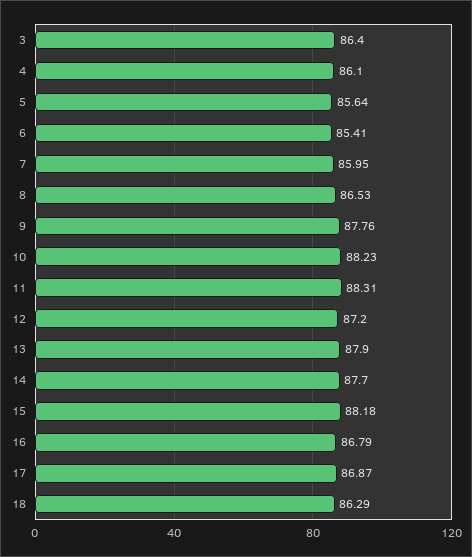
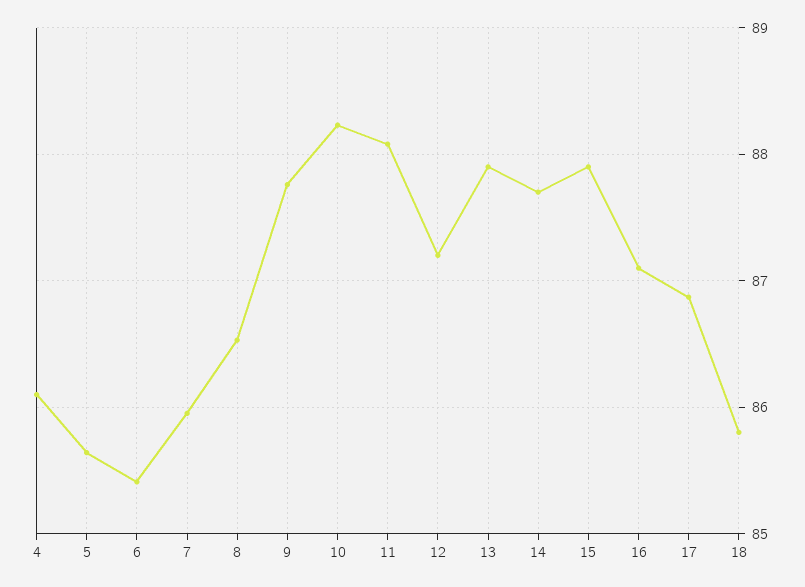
3: 86.4 -> none
11: 88.31 -> 88.1
15: 88.18 -> 87.9
16: 86.79 -> 87.1
18: 86.29 -> 85.8

